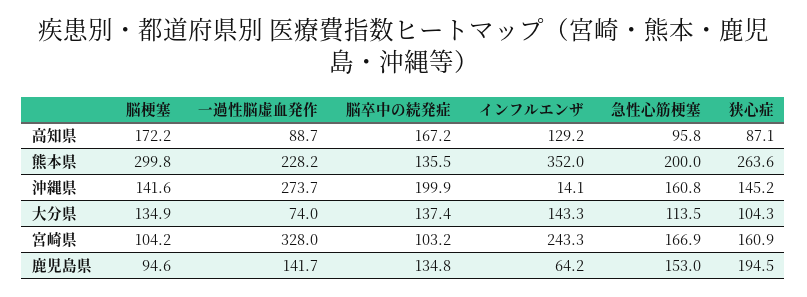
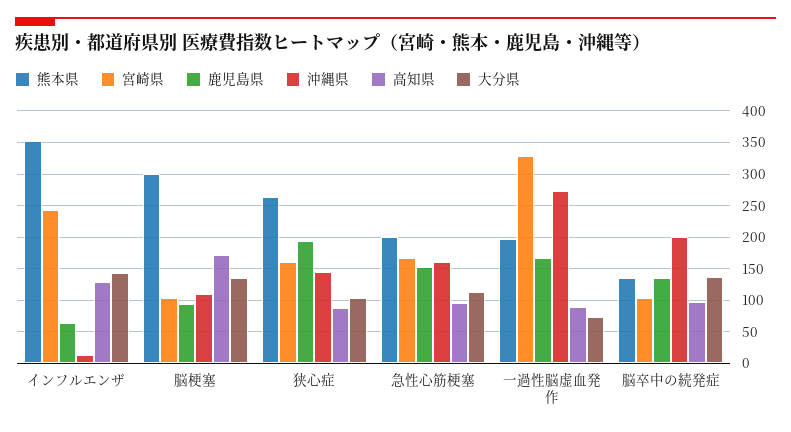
高知県, 脳卒中の続発症: 167.2 -> 100
熊本県, 一過性脳虚血発作: 228.2 -> 200
沖縄県, 脳梗塞: 141.6 -> 110
鹿児島県, 一過性脳虚血発作: 141.7 -> 170

